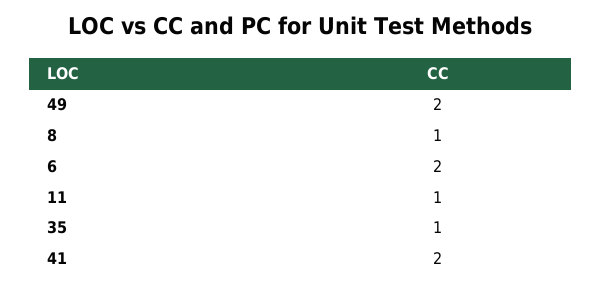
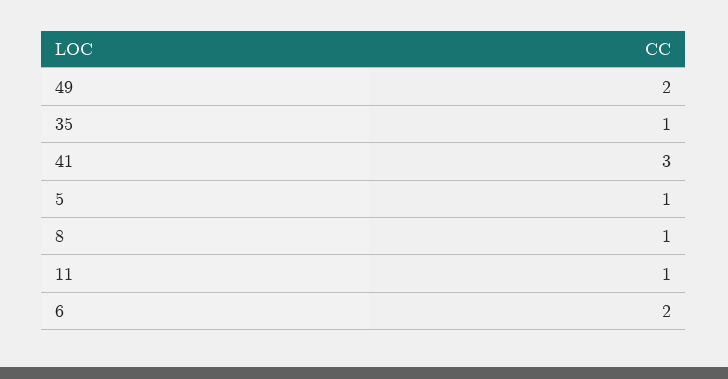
41: 2 -> 3
5: none -> 1

